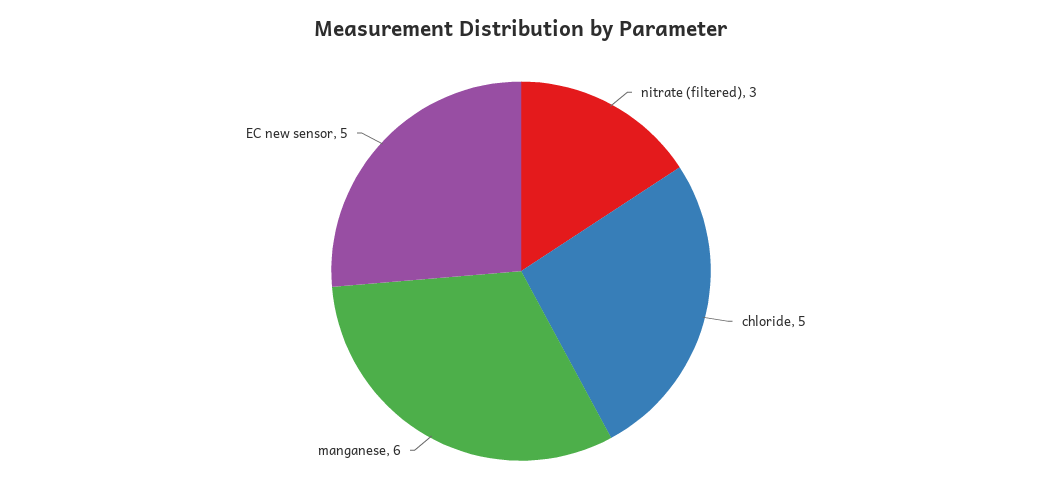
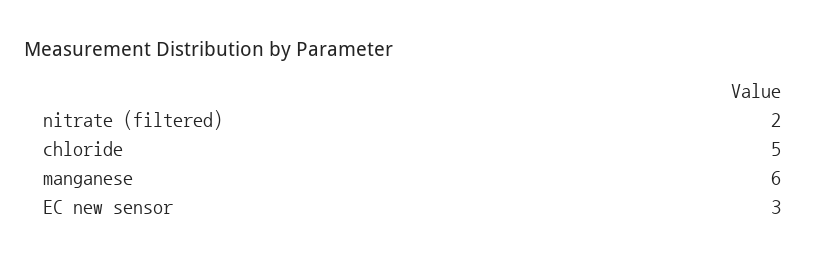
nitrate (filtered): 3 -> 2
EC new sensor: 5 -> 3

